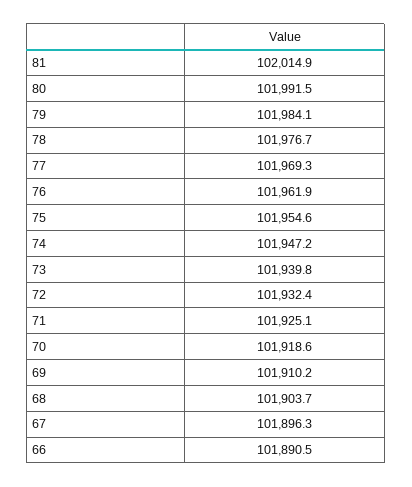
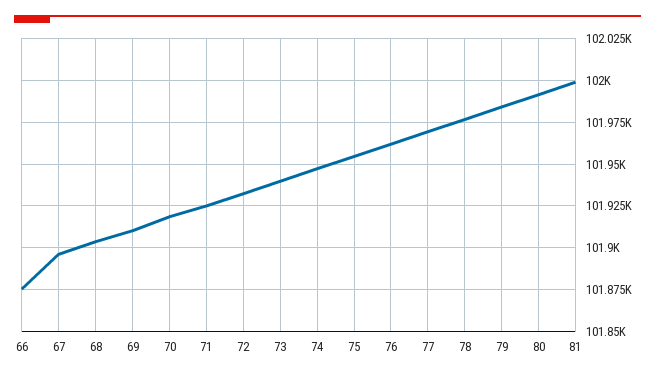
81: 102014.9 -> 102000
66: 101890.5 -> 101875

